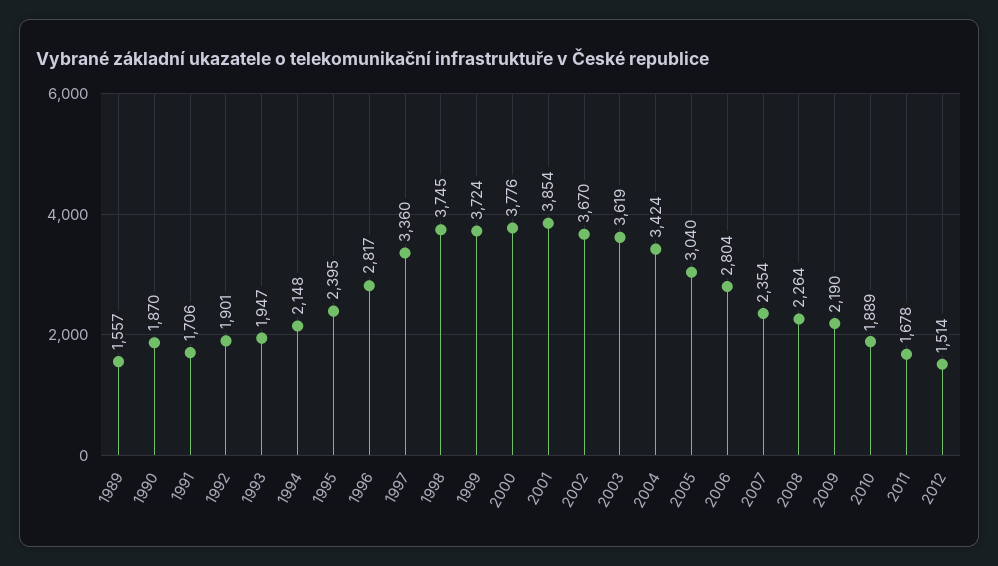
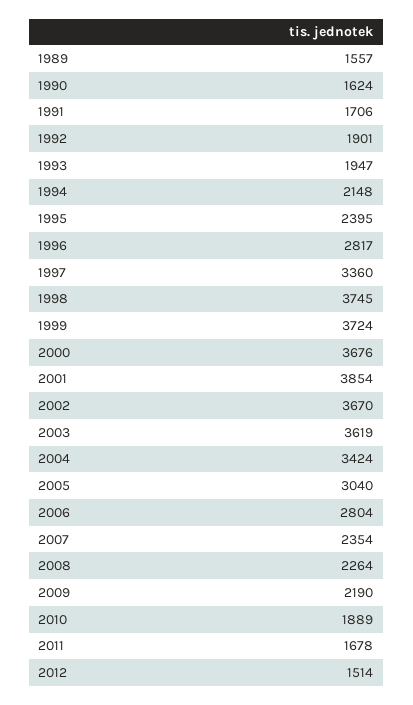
1990: 1870 -> 1624
2000: 3776 -> 3676

